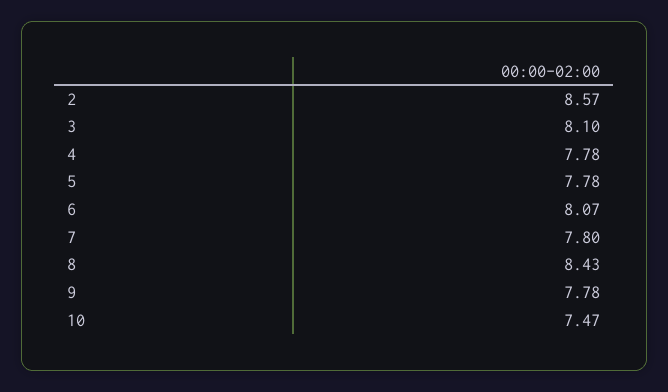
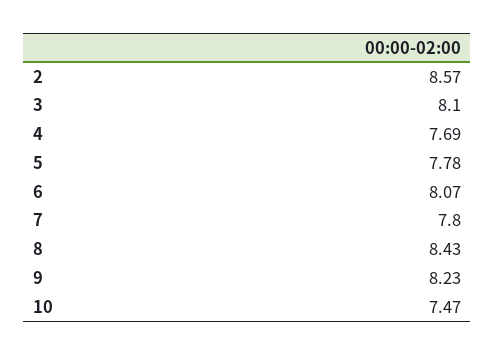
4: 7.78 -> 7.69
9: 7.78 -> 8.23

